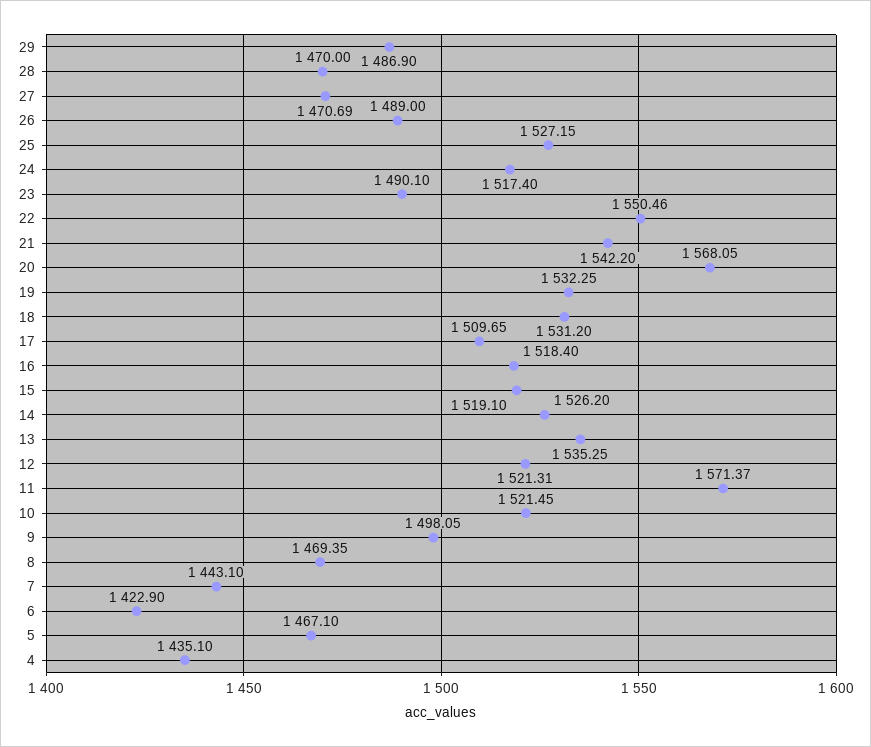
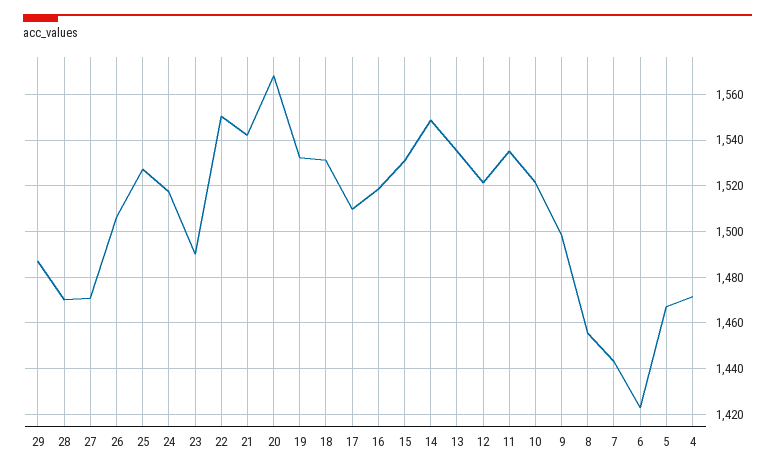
26: 1489 -> 1505
15: 1519.1 -> 1530
14: 1526.2 -> 1550
11: 1571.37 -> 1535
8: 1469.35 -> 1455
4: 1435.1 -> 1470

